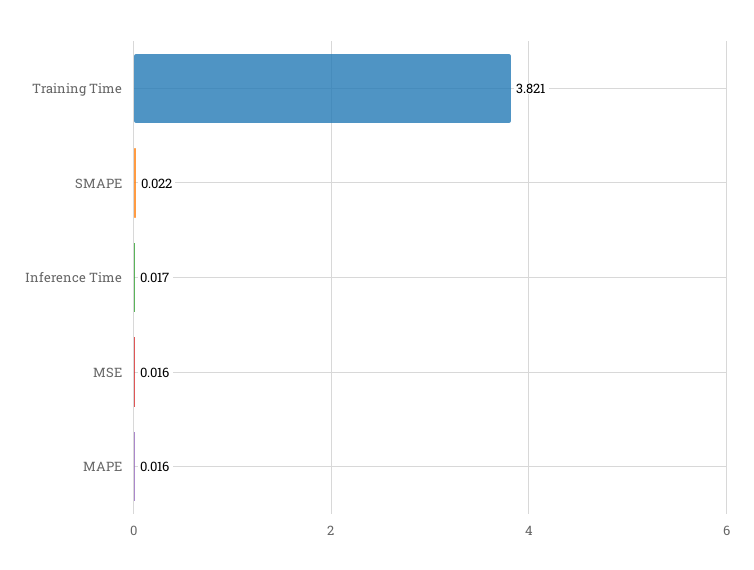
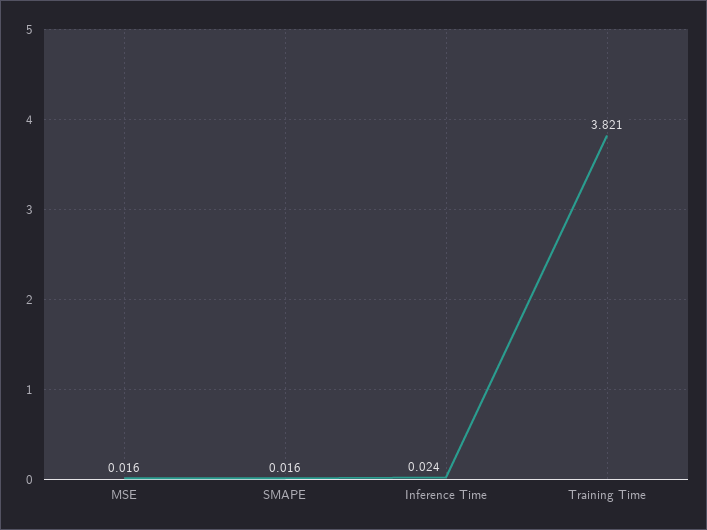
SMAPE: 0.022 -> 0.016
Inference Time: 0.017 -> 0.024
MAPE: 0.016 -> none

